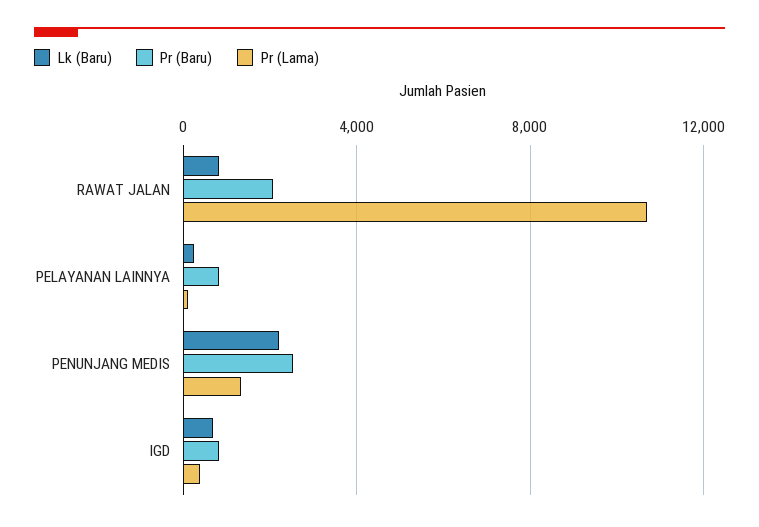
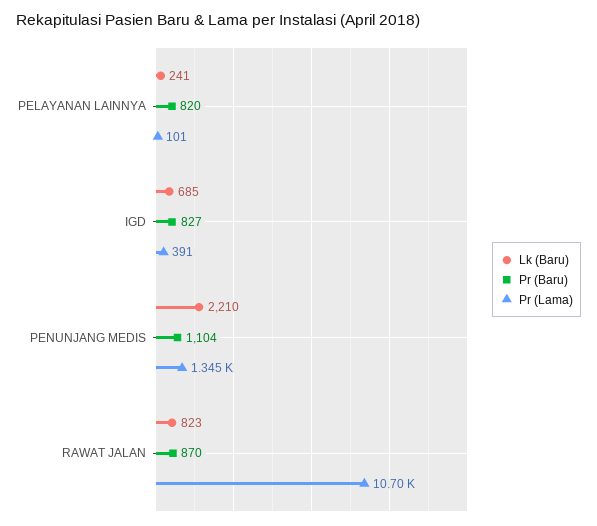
Pr (Baru), RAWAT JALAN: 2000 -> 870
Pr (Baru), PENUNJANG MEDIS: 2500 -> 1104

